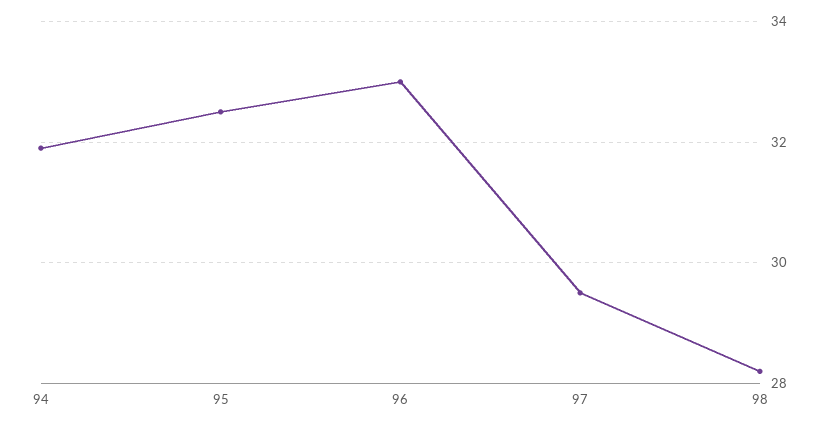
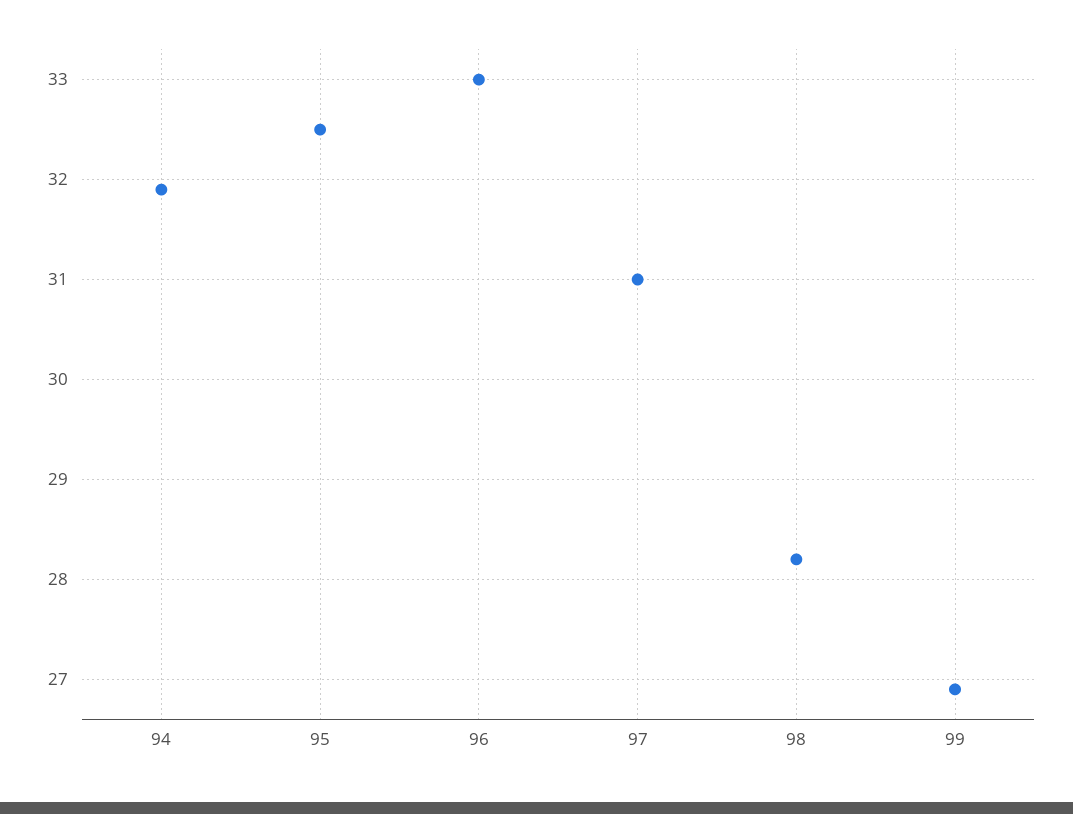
97: 29.5 -> 31
99: none -> 26.9

